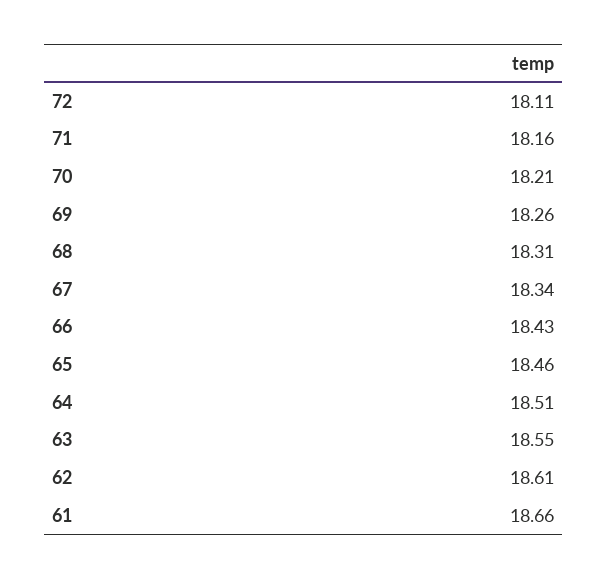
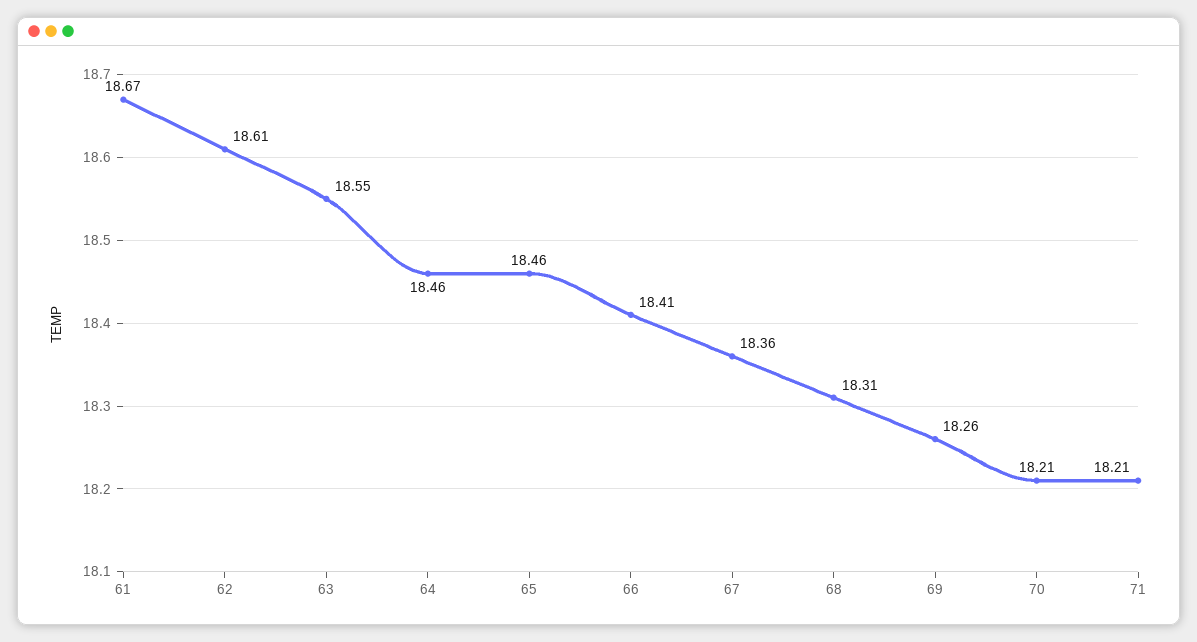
72: 18.11 -> none
71: 18.16 -> 18.21
67: 18.34 -> 18.36
66: 18.43 -> 18.41
64: 18.51 -> 18.46
61: 18.66 -> 18.67

